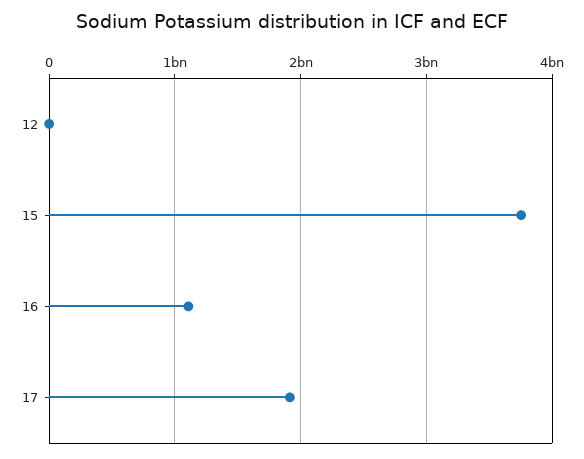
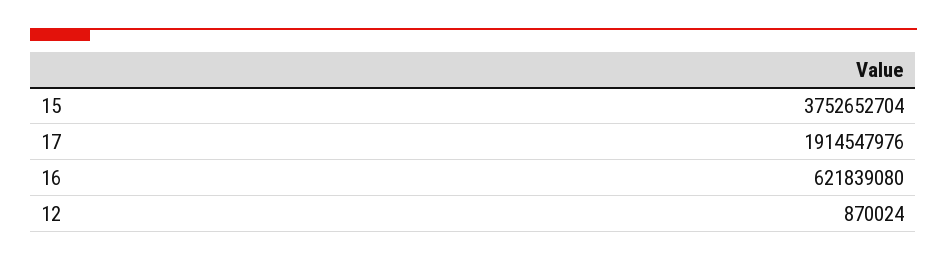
16: 1100000000 -> 621839080

